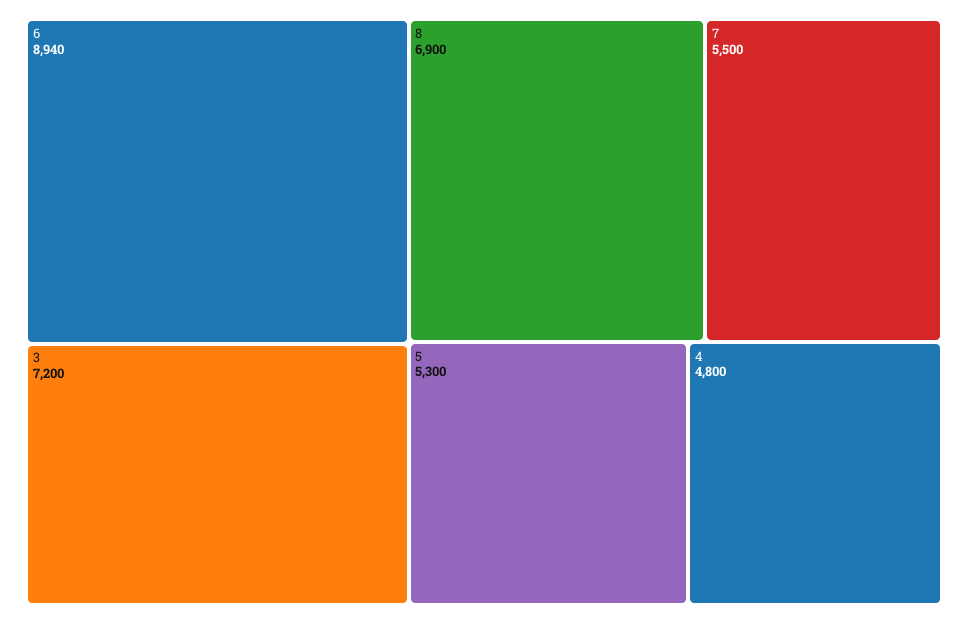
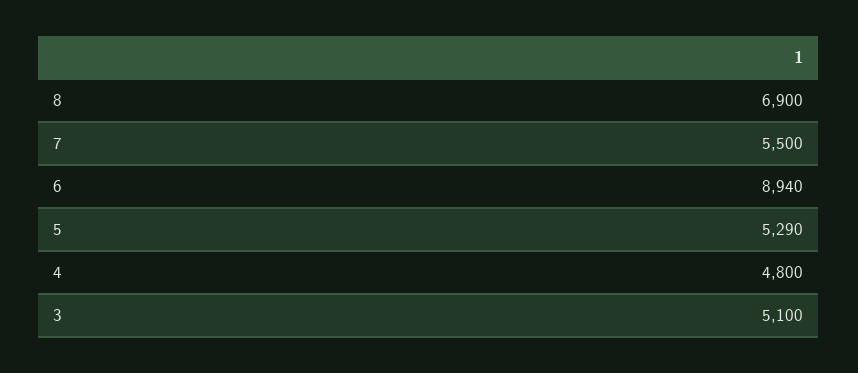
3: 7200 -> 5100
5: 5300 -> 5290

